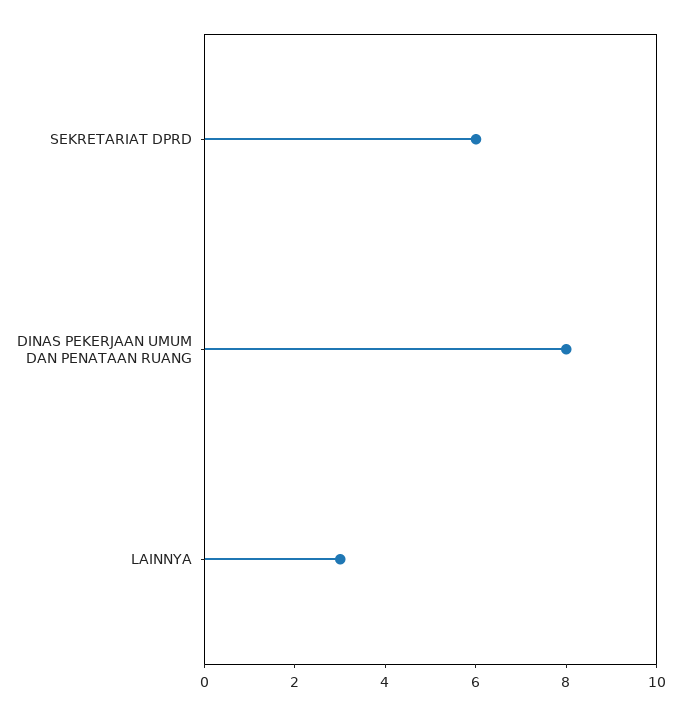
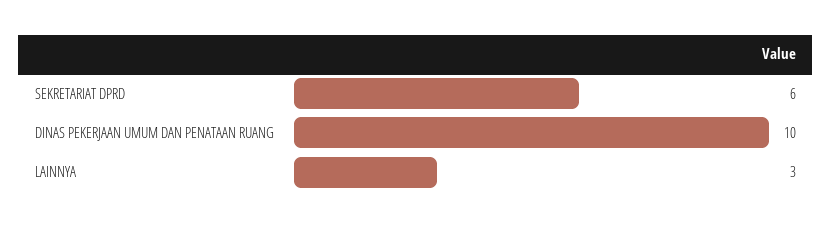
DINAS PEKERJAAN UMUM DAN PENATAAN RUANG: 8 -> 10

